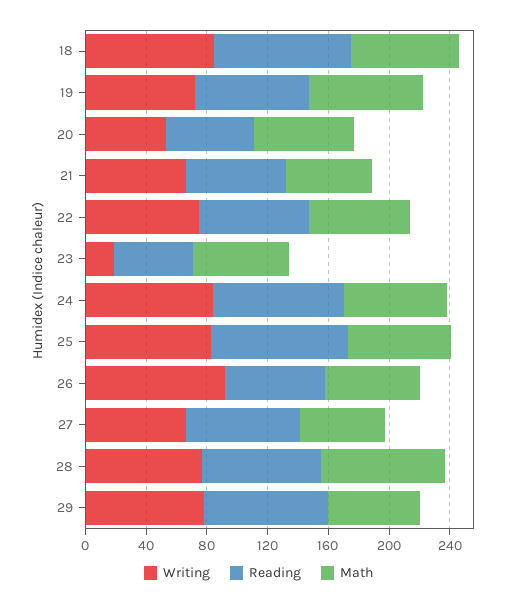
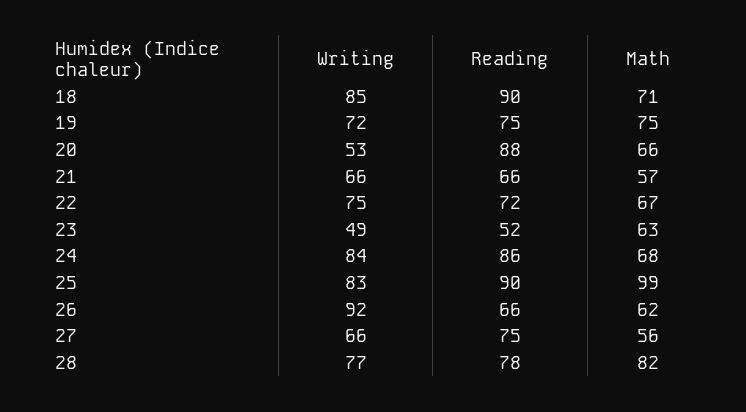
Reading, 20: 60 -> 88
Writing, 23: 20 -> 49
Math, 25: 70 -> 99
Writing, 29: 80 -> none
Reading, 29: 80 -> none
Math, 29: 60 -> none

